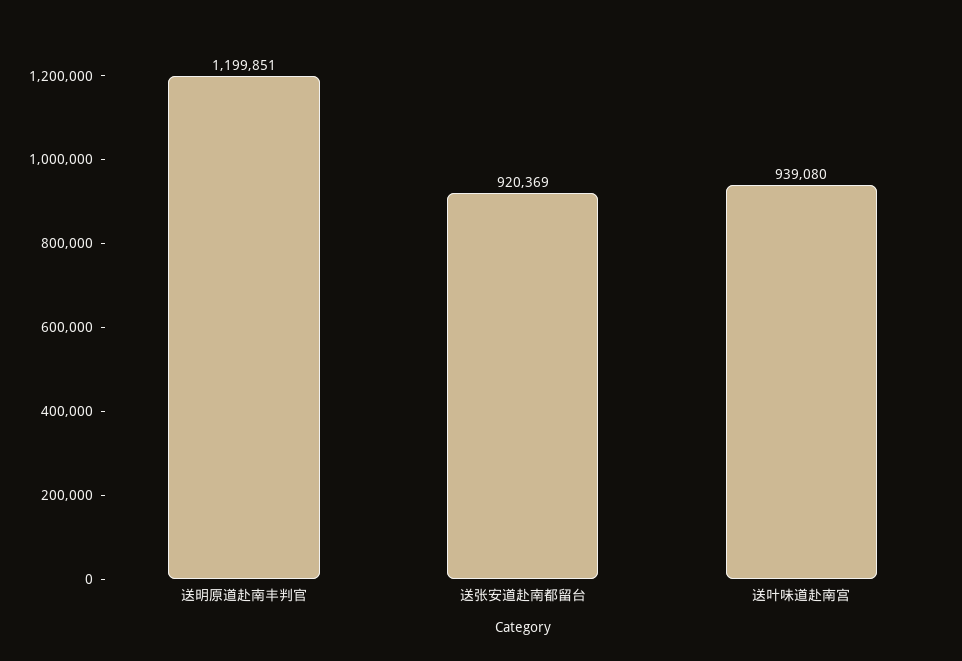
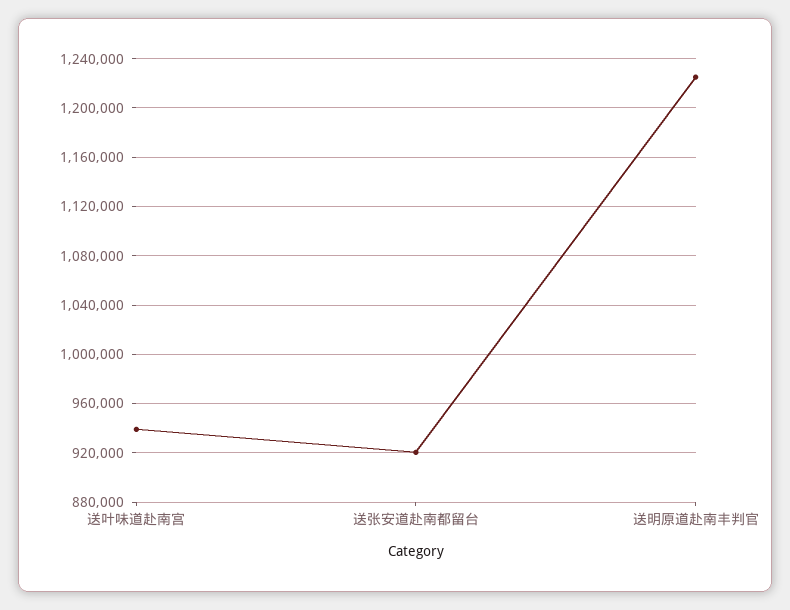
送明原道赴南丰判官: 1199851 -> 1225000

